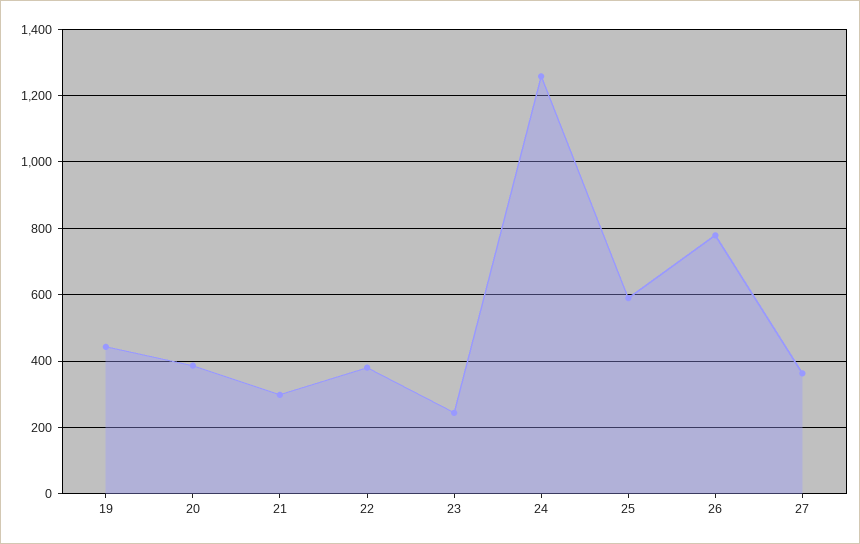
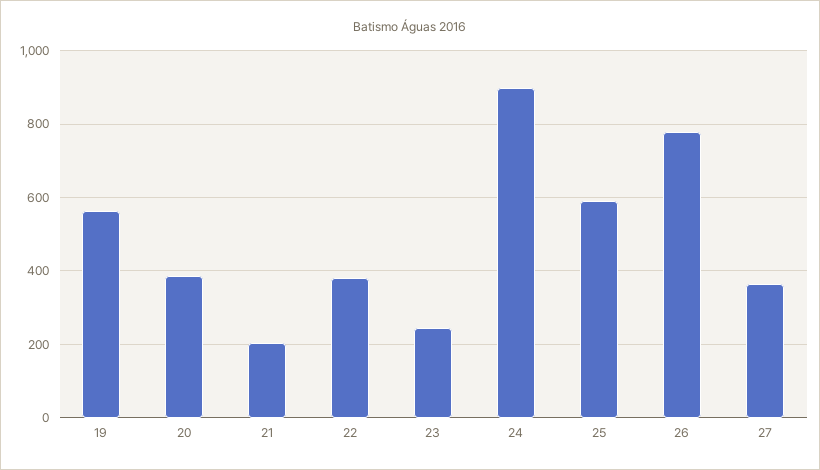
19: 440 -> 560
21: 300 -> 200
24: 1260 -> 900

